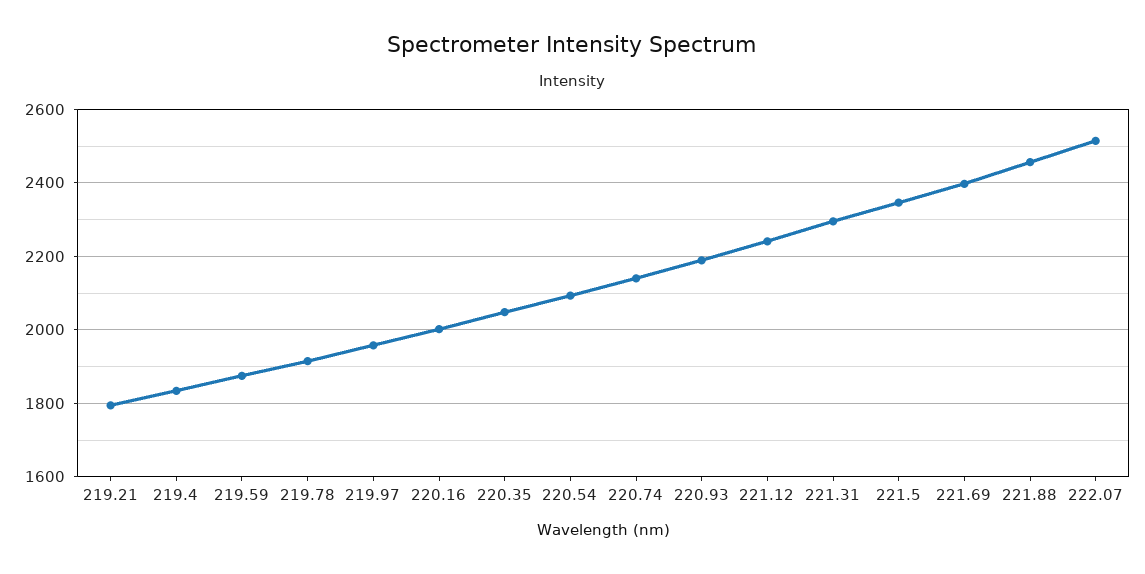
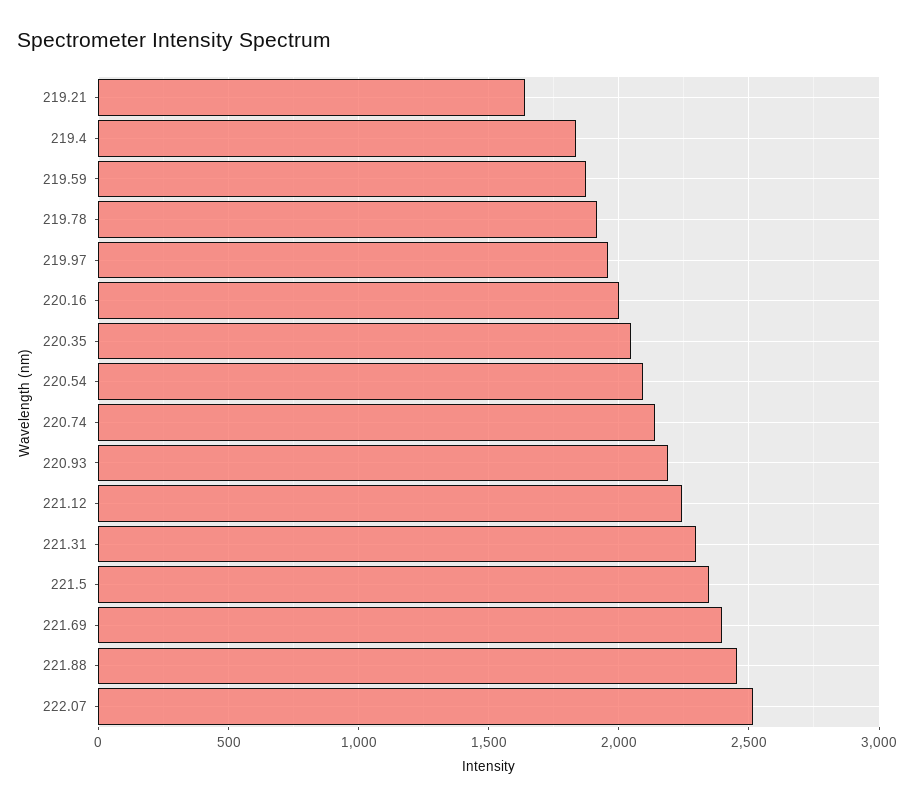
219.21: 1800 -> 1650

